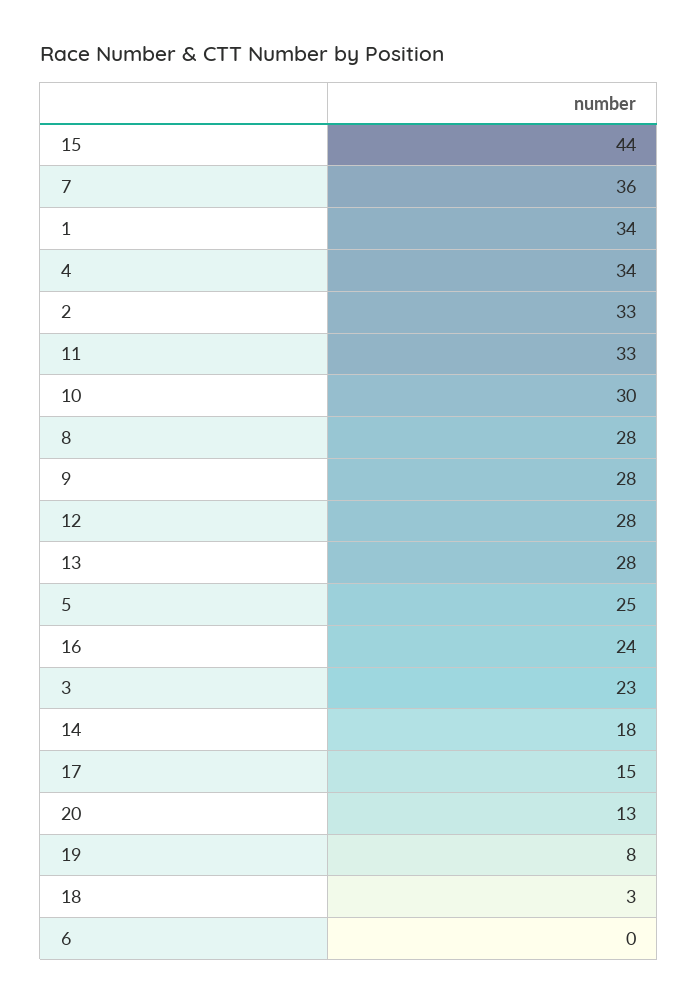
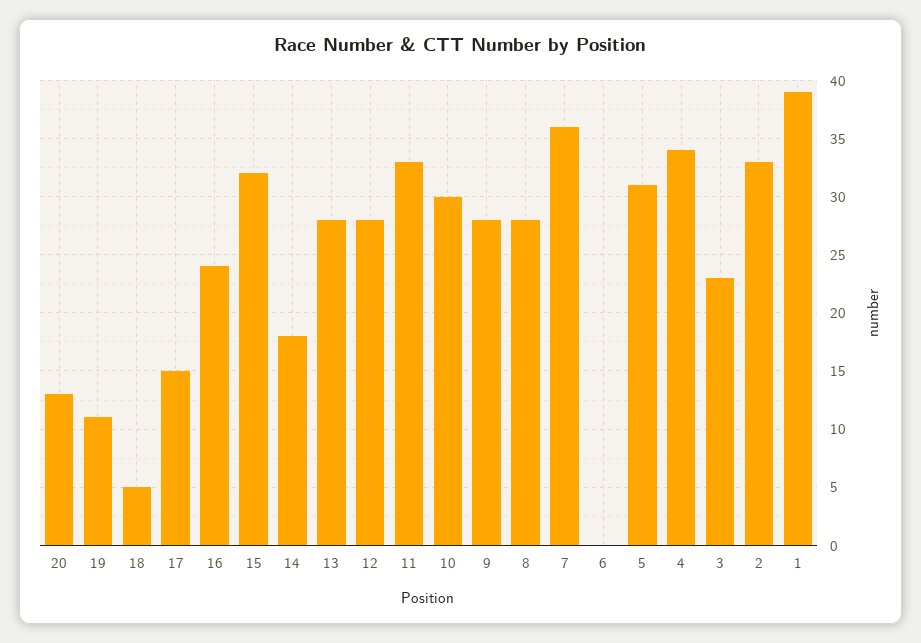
15: 44 -> 32
1: 34 -> 39
5: 25 -> 31
19: 8 -> 11
18: 3 -> 5

